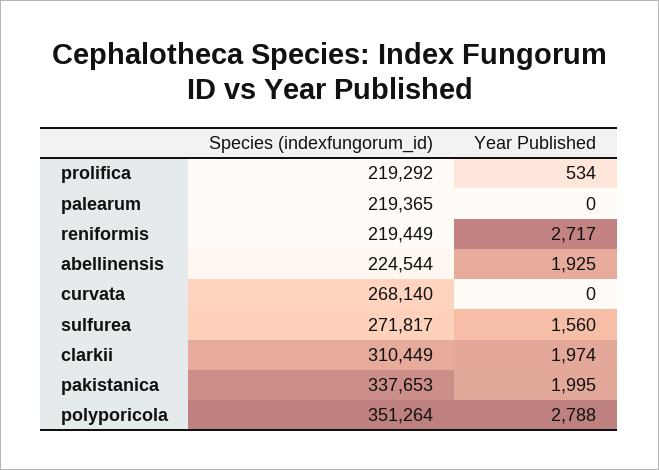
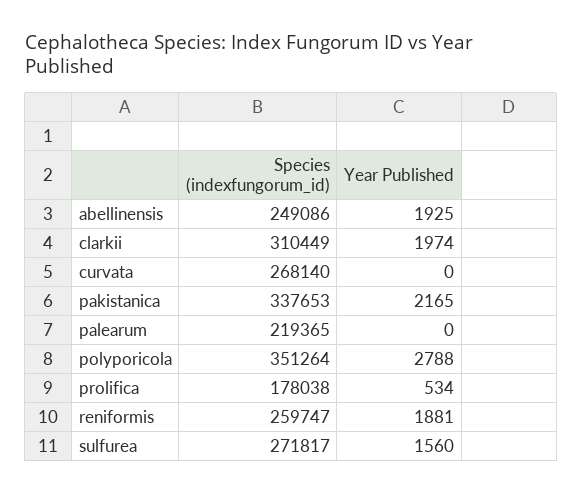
Species (indexfungorum_id), prolifica: 219292 -> 178038
Species (indexfungorum_id), reniformis: 219449 -> 259747
Year Published, reniformis: 2717 -> 1881
Species (indexfungorum_id), abellinensis: 224544 -> 249086
Year Published, pakistanica: 1995 -> 2165

